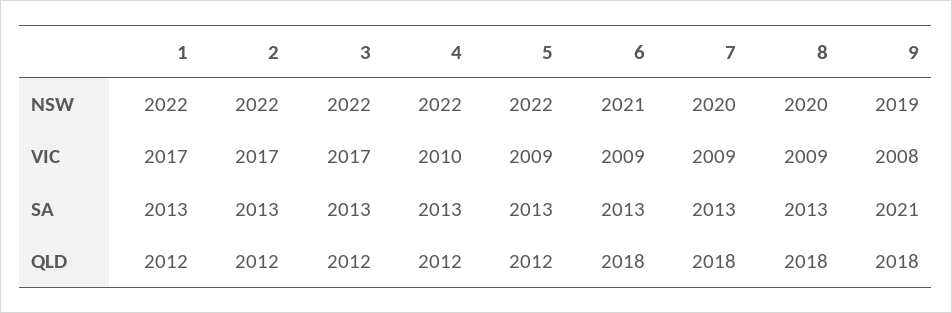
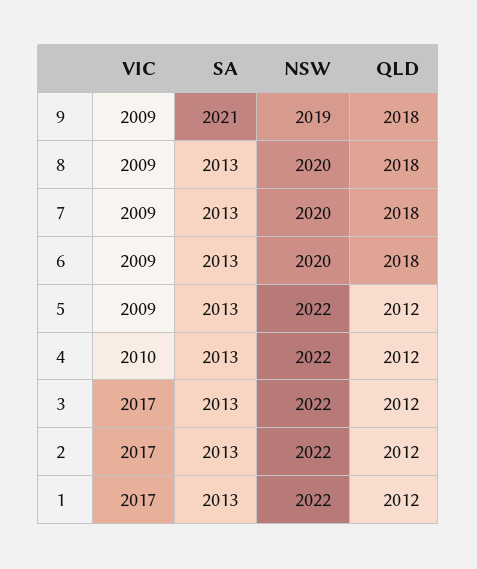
6, NSW: 2021 -> 2020
9, VIC: 2008 -> 2009

